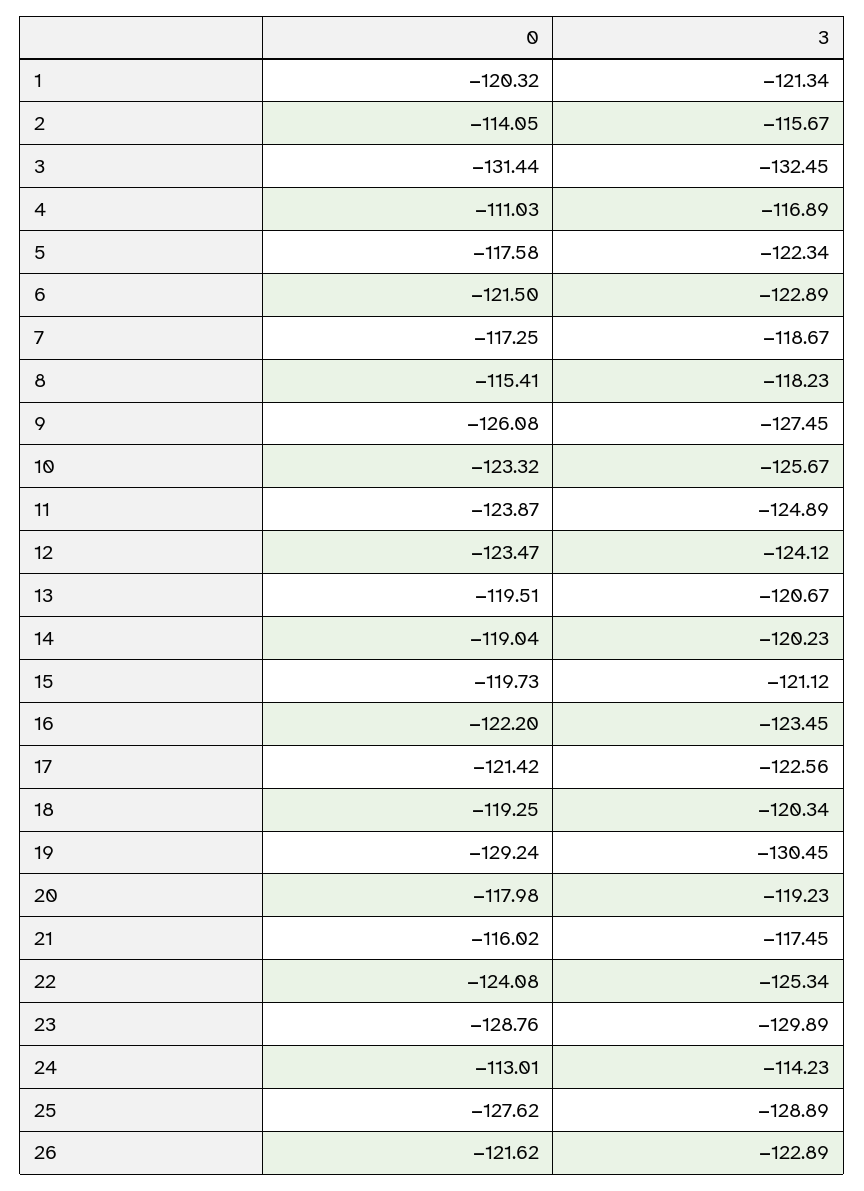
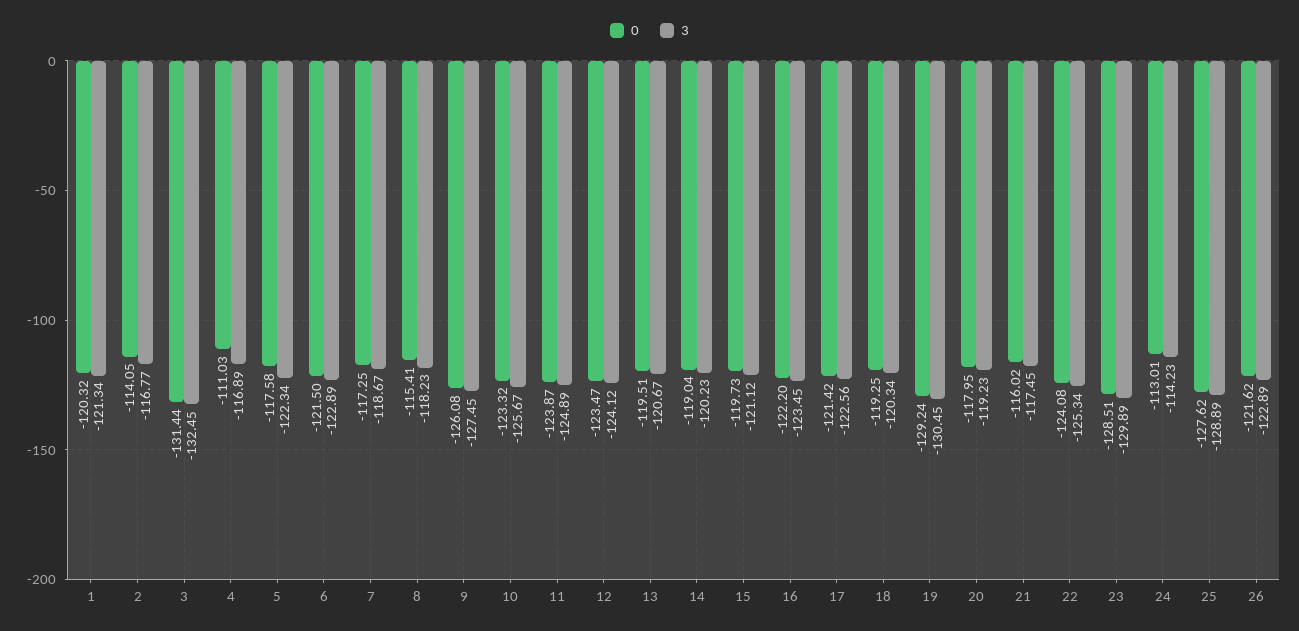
3, 2: -115.67 -> -116.77
0, 20: -117.98 -> -117.95
0, 23: -128.76 -> -128.51

